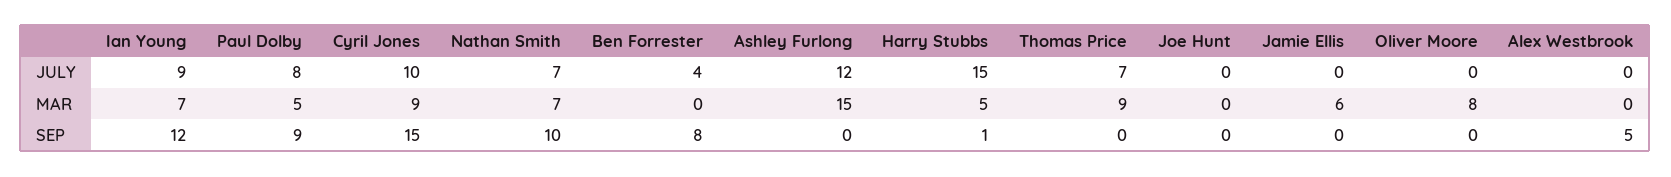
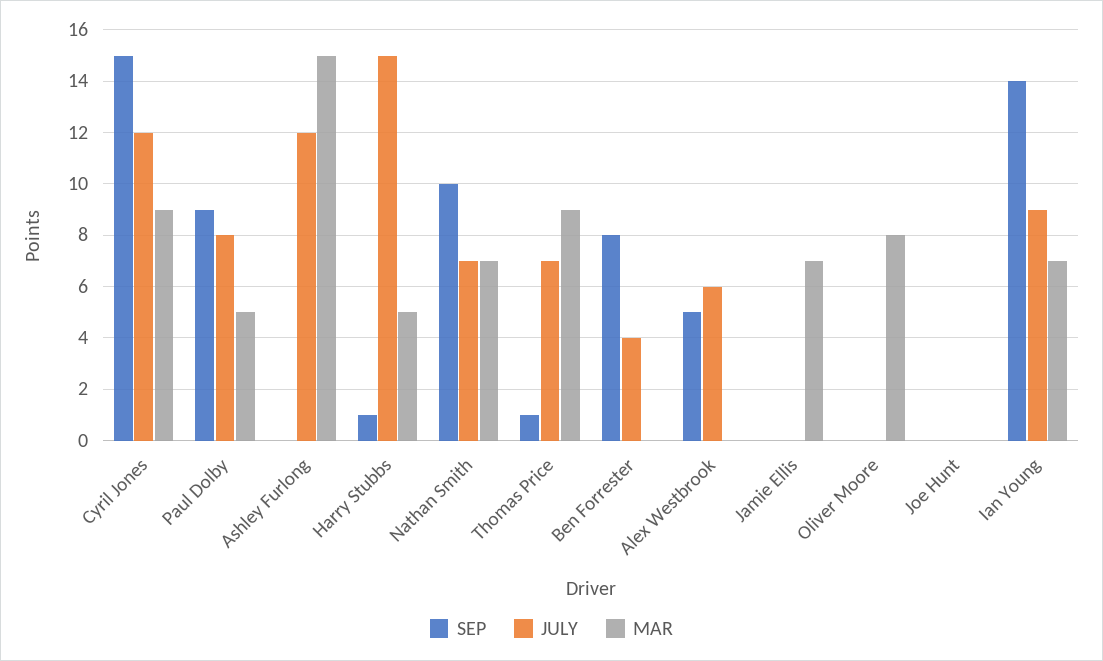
JULY, Cyril Jones: 10 -> 12
JULY, Alex Westbrook: 0 -> 6
MAR, Jamie Ellis: 6 -> 7
SEP, Ian Young: 12 -> 14
SEP, Thomas Price: 0 -> 1

